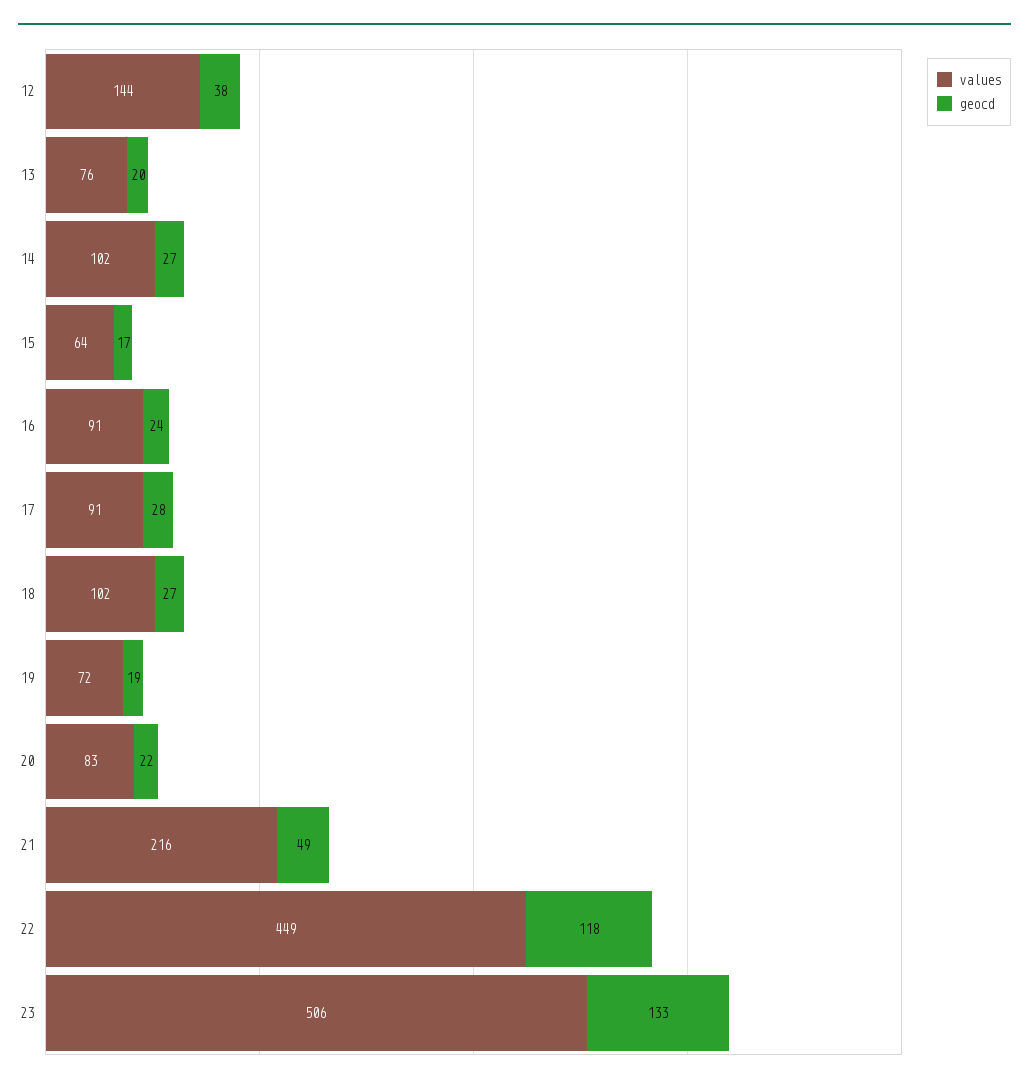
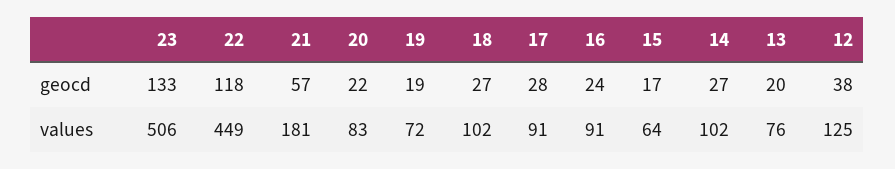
values, 12: 144 -> 125
values, 21: 216 -> 181
geocd, 21: 49 -> 57

